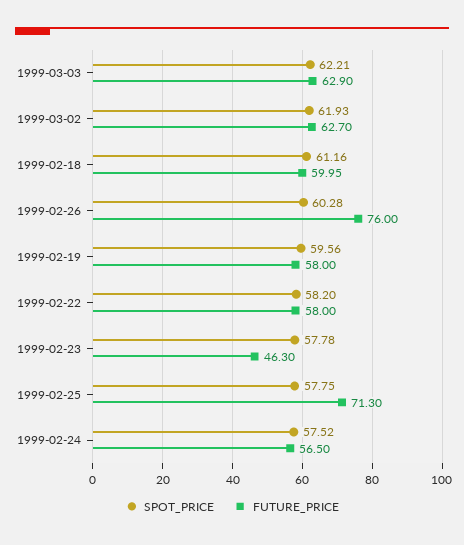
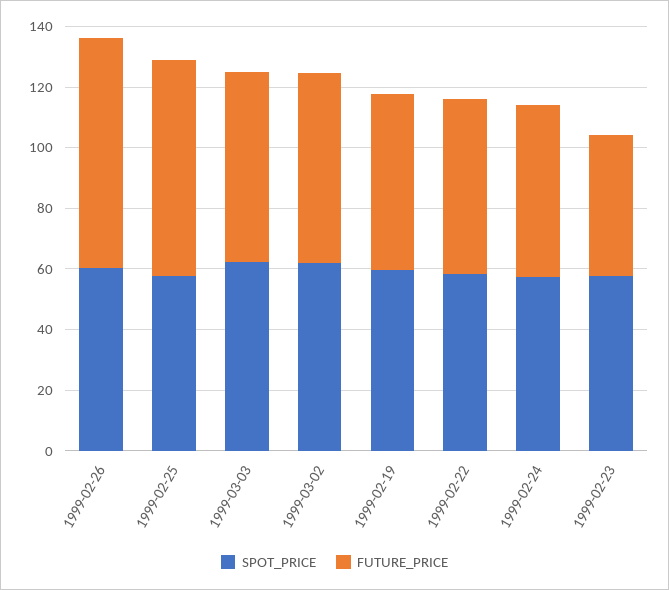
SPOT_PRICE, 1999-02-18: 61.16 -> none
FUTURE_PRICE, 1999-02-18: 59.95 -> none

